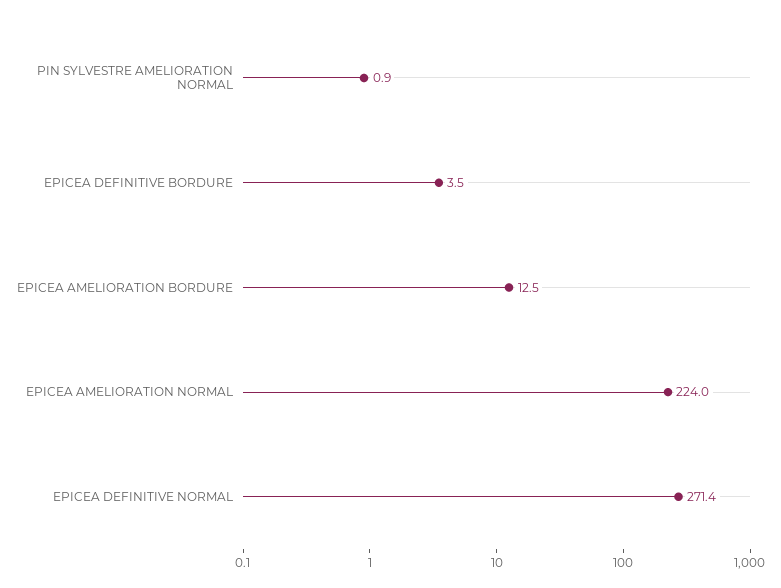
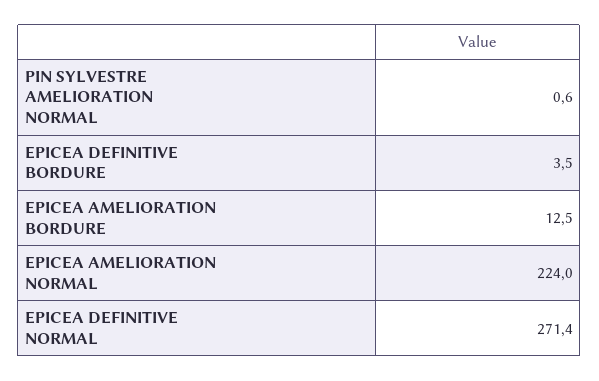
PIN SYLVESTRE AMELIORATION NORMAL: 0.9 -> 0.6

